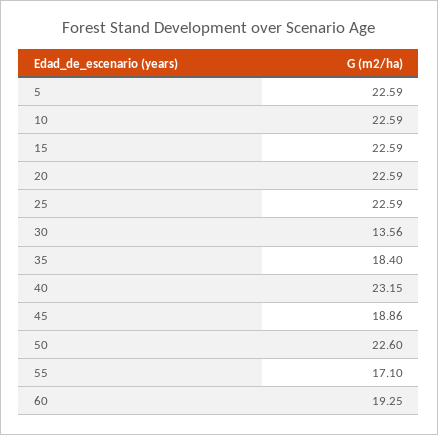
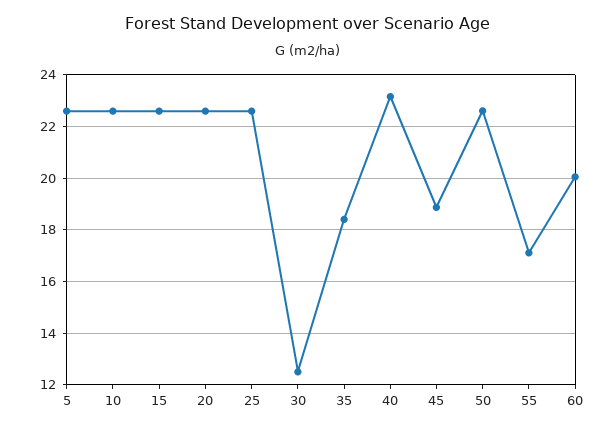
30: 13.56 -> 12.5
60: 19.25 -> 20

